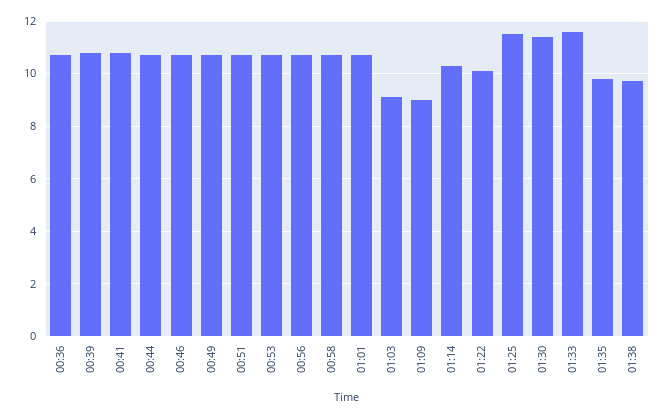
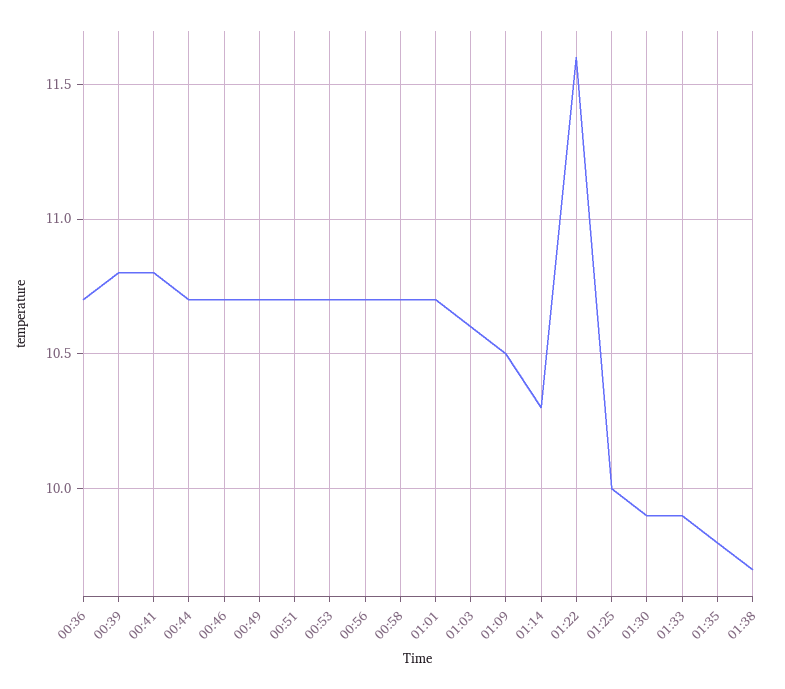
01:03: 9 -> 10.6
01:09: 9 -> 10.5
01:22: 10 -> 11.6
01:25: 11.5 -> 10
01:30: 11.5 -> 9.9
01:33: 11.5 -> 9.9

